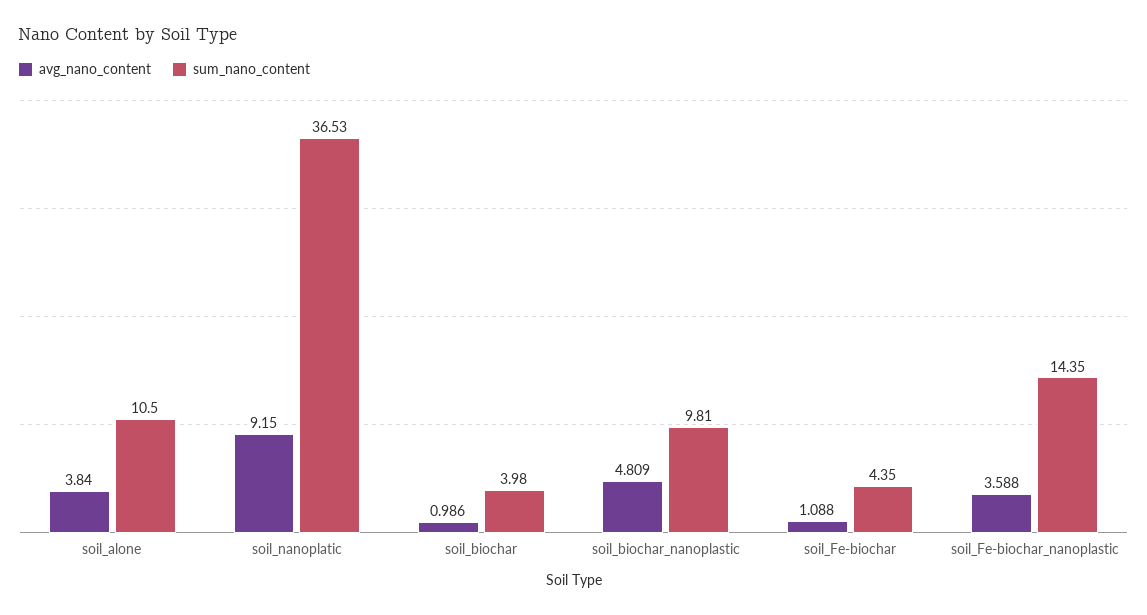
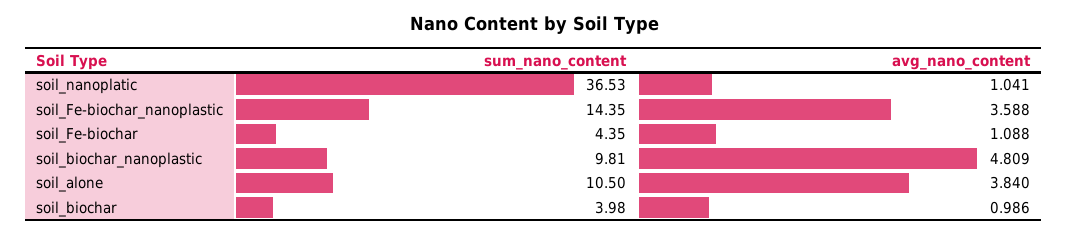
avg_nano_content, soil_nanoplatic: 9.15 -> 1.041

